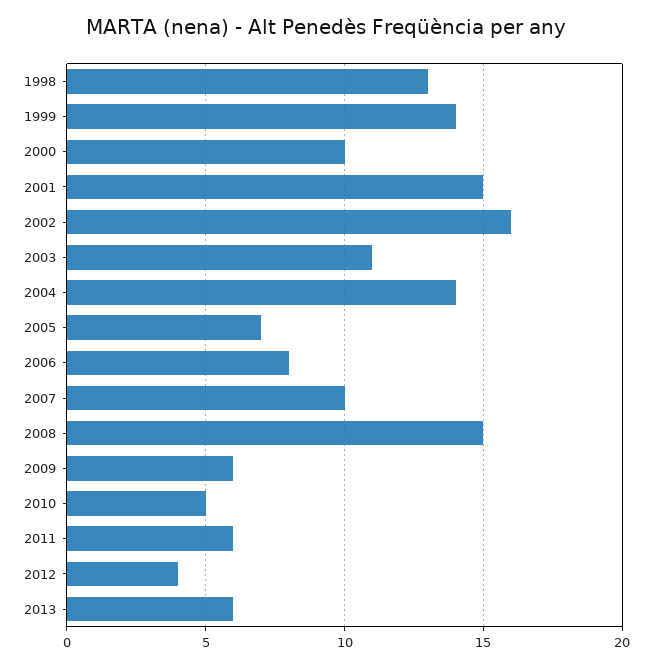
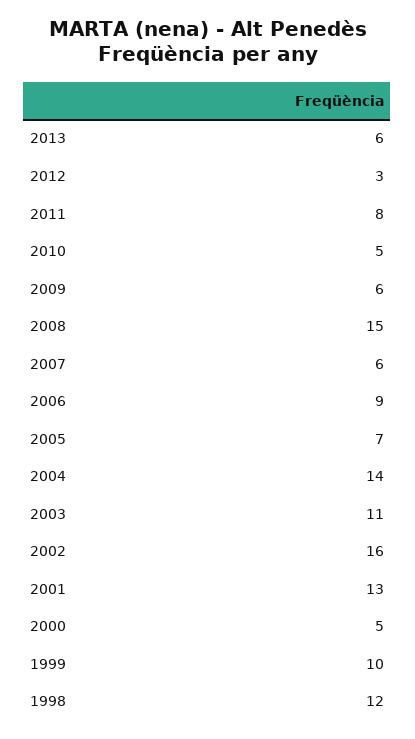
1998: 13 -> 12
1999: 14 -> 10
2000: 10 -> 5
2001: 15 -> 13
2006: 8 -> 9
2007: 10 -> 6
2011: 6 -> 8
2012: 4 -> 3

